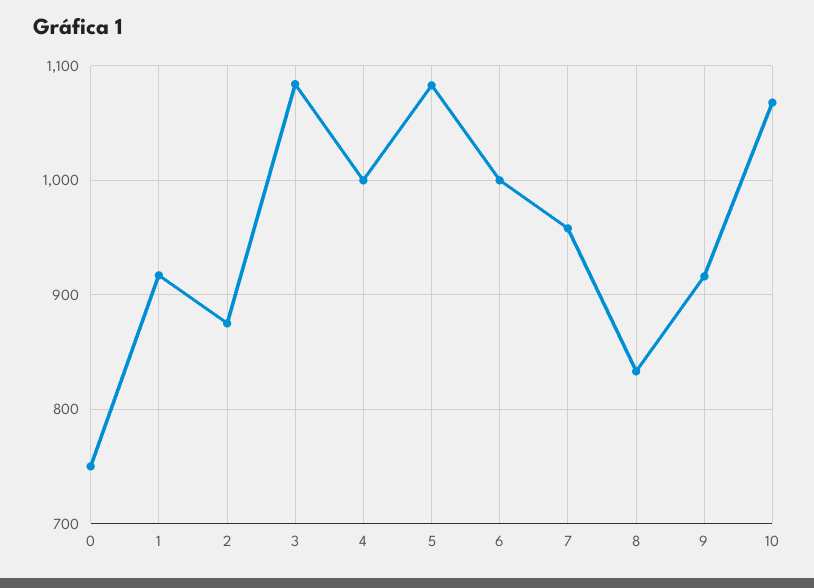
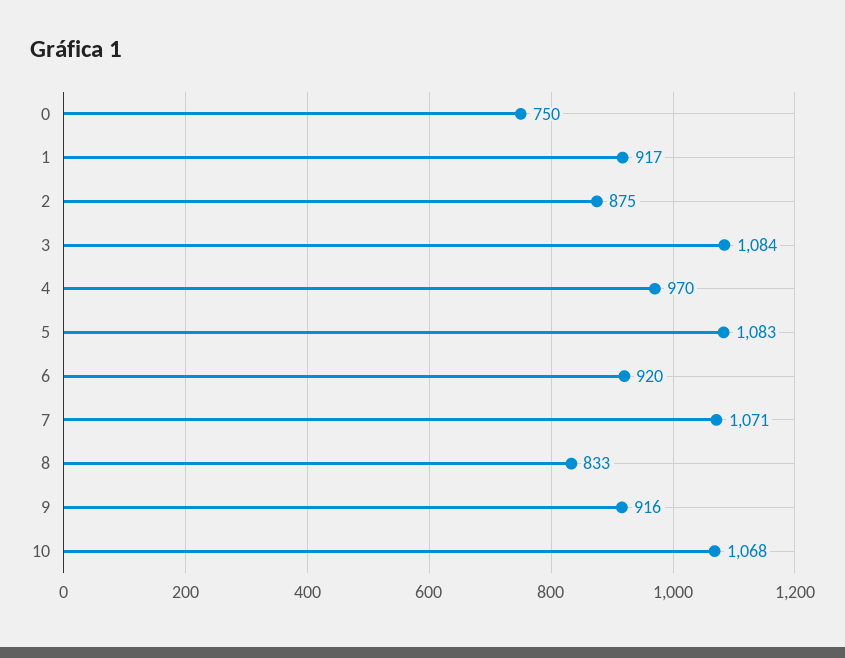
4: 1000 -> 970
6: 1000 -> 920
7: 960 -> 1071

